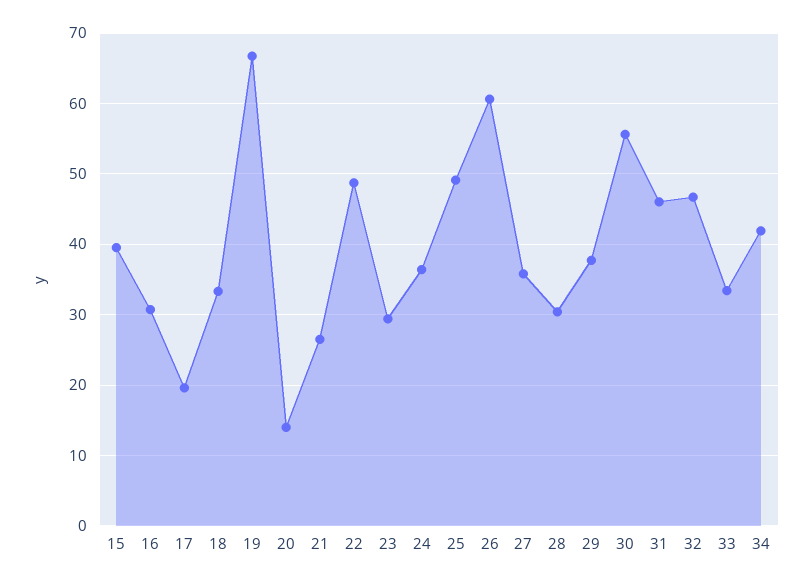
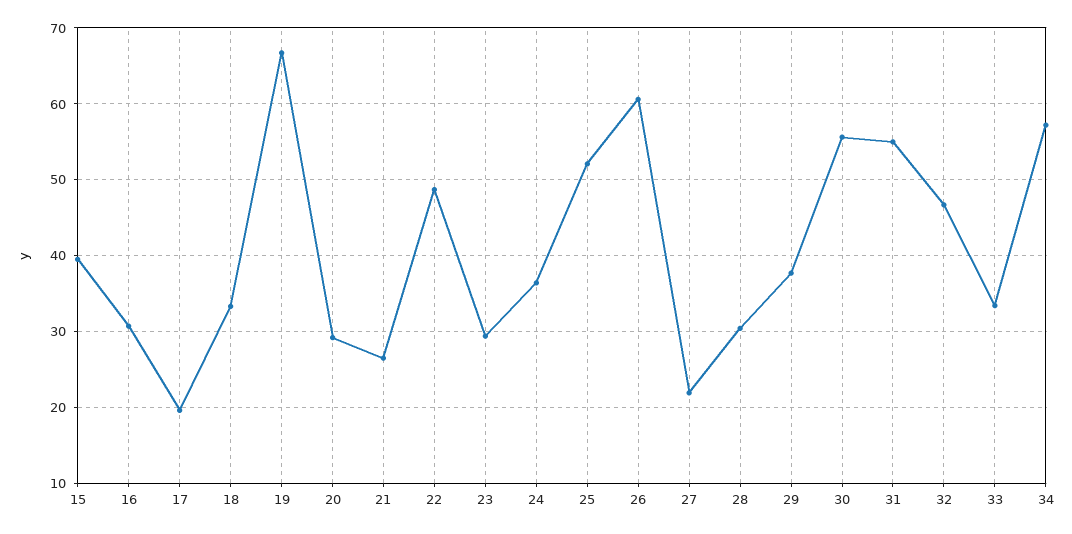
20: 14 -> 29
25: 49 -> 52
27: 36 -> 22
31: 46 -> 55
34: 42 -> 57

